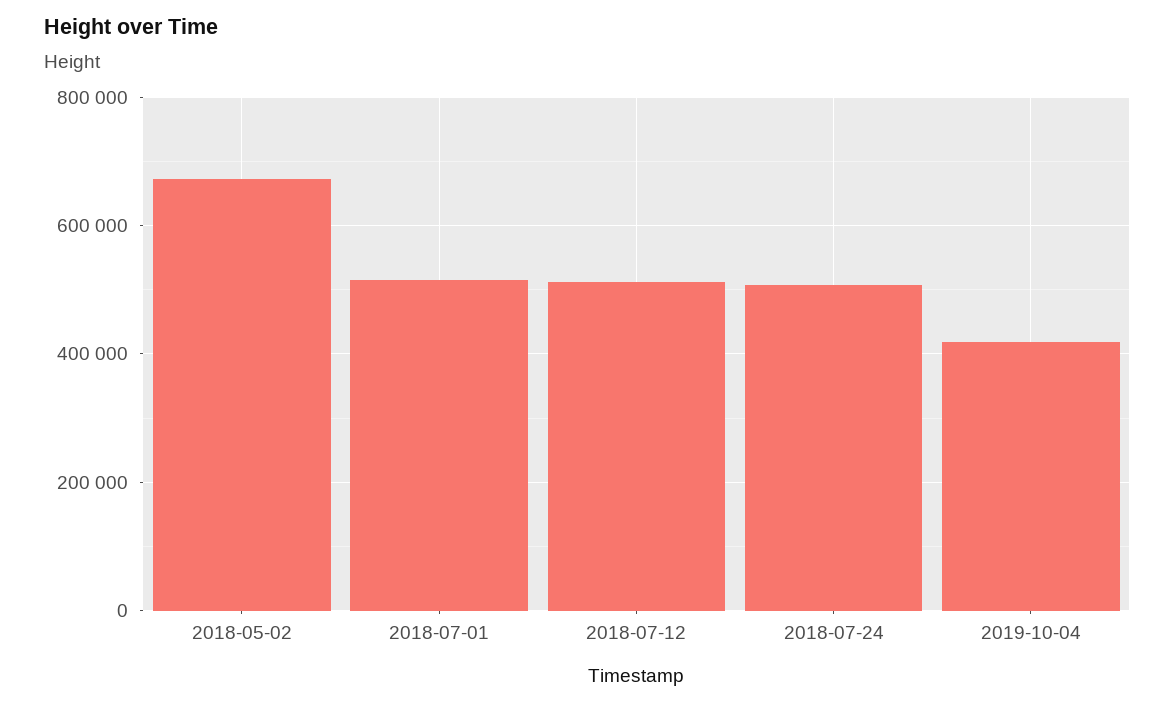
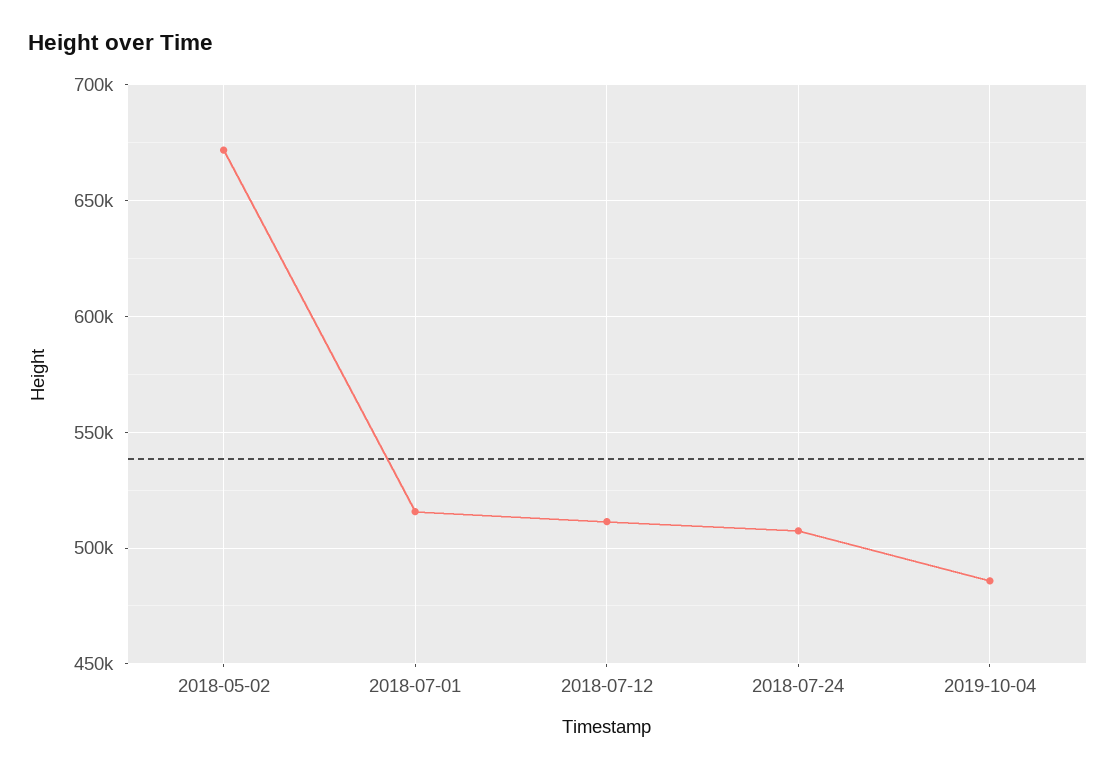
2019-10-04: 420000 -> 485000

